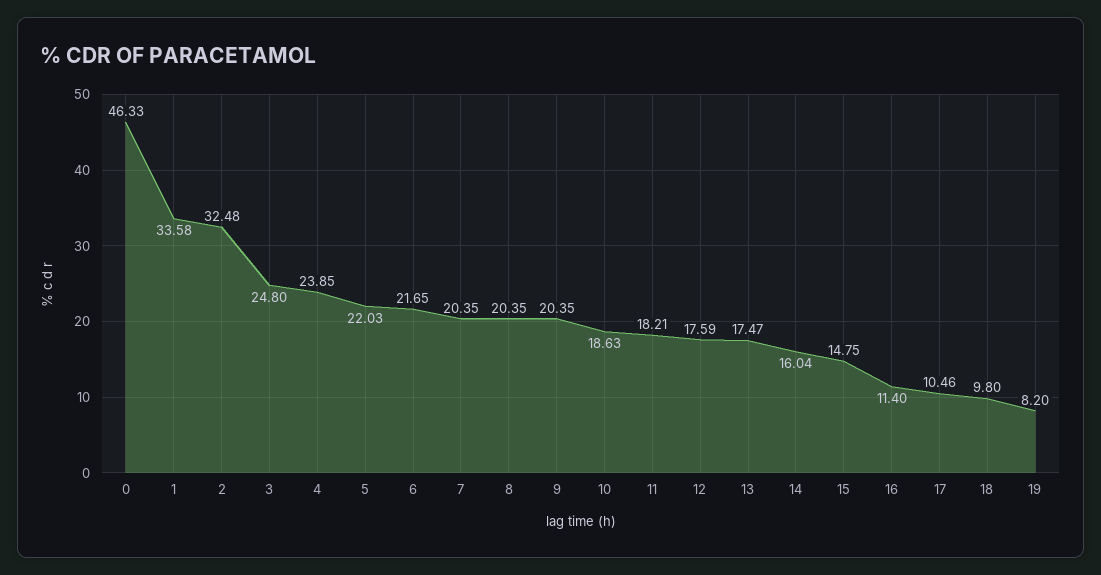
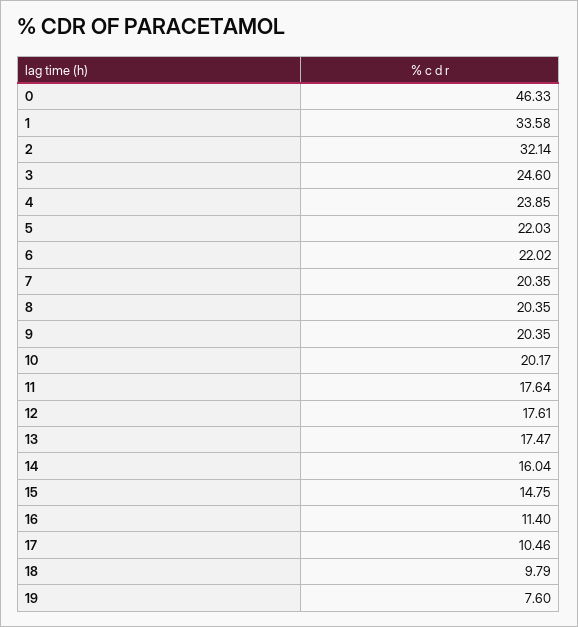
2: 32.48 -> 32.14
3: 24.8 -> 24.6
6: 21.65 -> 22.02
10: 18.63 -> 20.17
11: 18.21 -> 17.64
12: 17.59 -> 17.61
18: 9.8 -> 9.79
19: 8.2 -> 7.6

